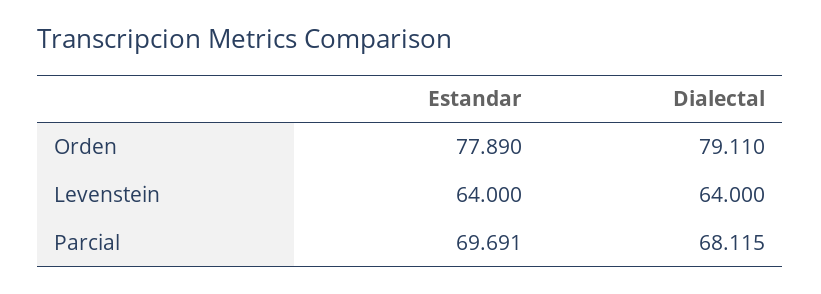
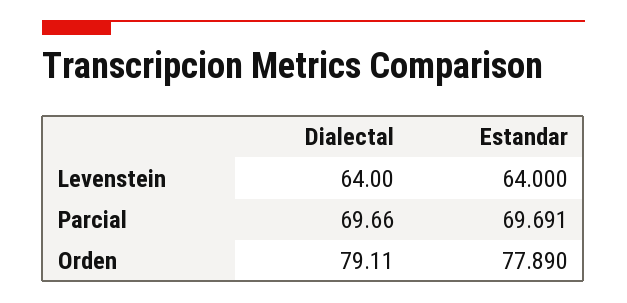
Dialectal, Parcial: 68.115 -> 69.66

